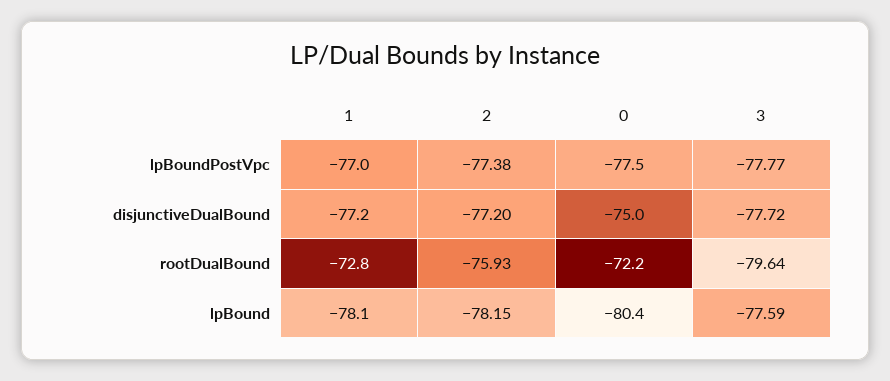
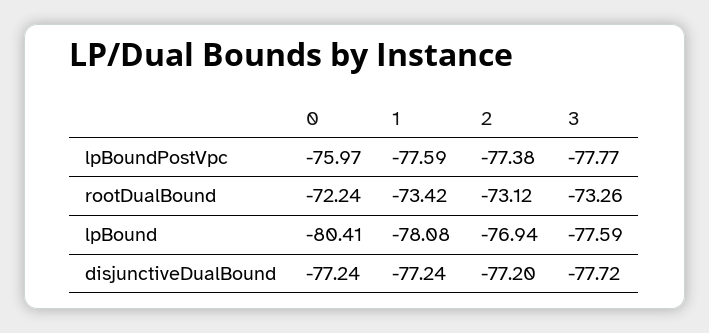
1, lpBoundPostVpc: -77 -> -77.59
0, lpBoundPostVpc: -77.5 -> -75.97
0, disjunctiveDualBound: -75 -> -77.24
1, rootDualBound: -72.8 -> -73.42
2, rootDualBound: -75.93 -> -73.12
3, rootDualBound: -79.64 -> -73.26
2, lpBound: -78.15 -> -76.94

